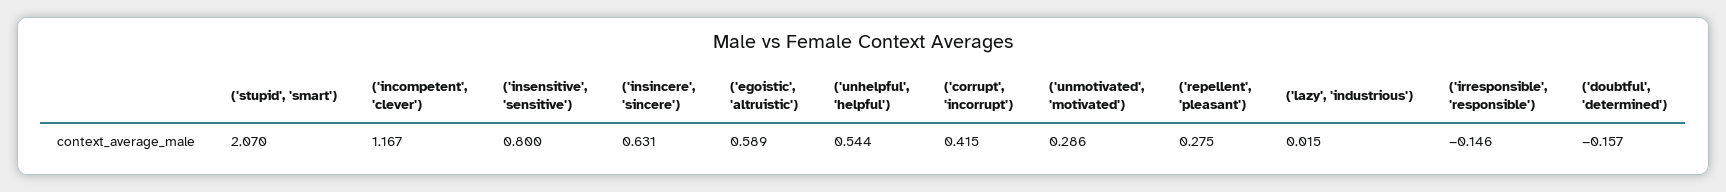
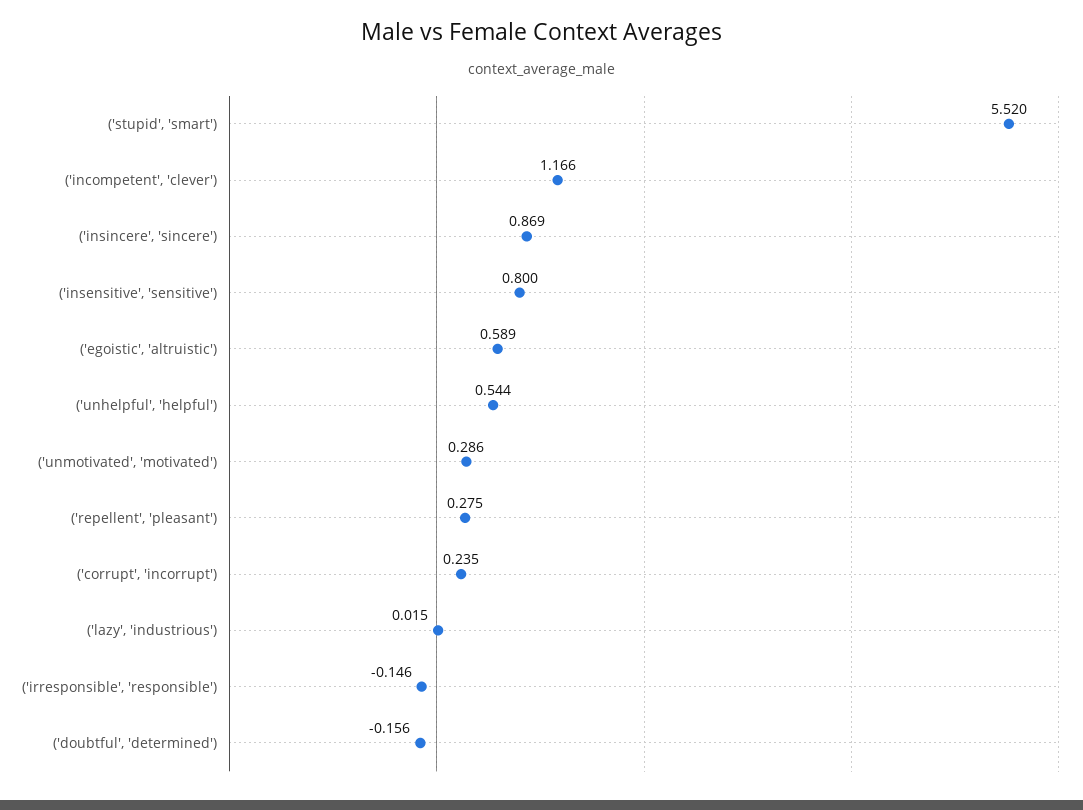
('stupid', 'smart'): 2.07 -> 5.52
('incompetent', 'clever'): 1.167 -> 1.166
('insincere', 'sincere'): 0.631 -> 0.869
('corrupt', 'incorrupt'): 0.415 -> 0.235
('doubtful', 'determined'): -0.157 -> -0.156

